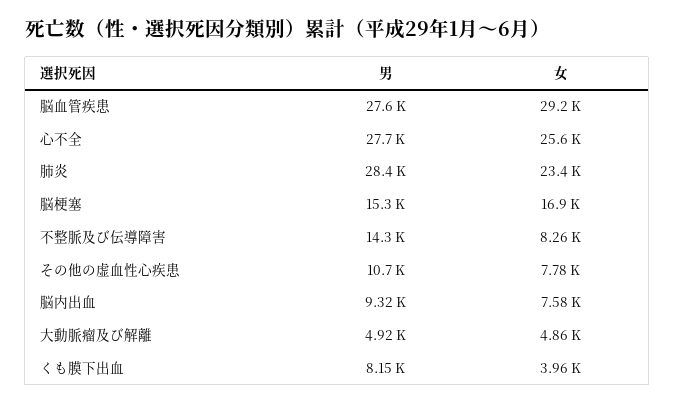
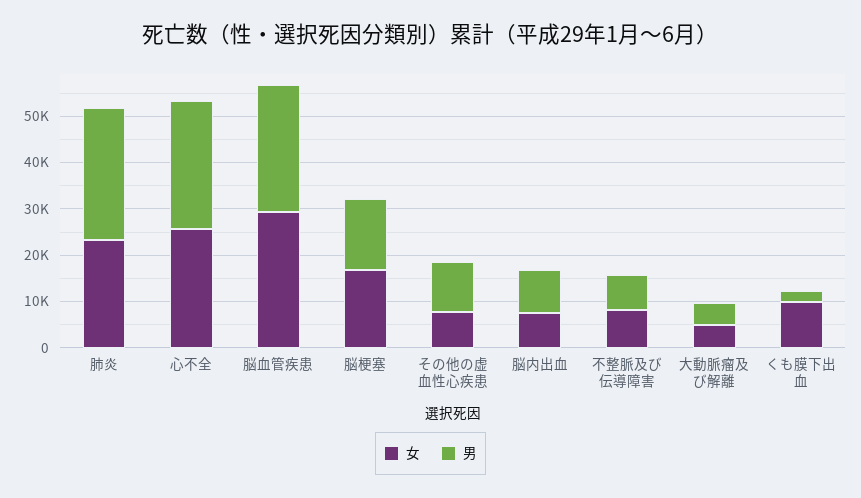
男, 不整脈及び伝導障害: 14300 -> 8000
男, くも膜下出血: 8150 -> 2000
女, くも膜下出血: 3960 -> 10000

